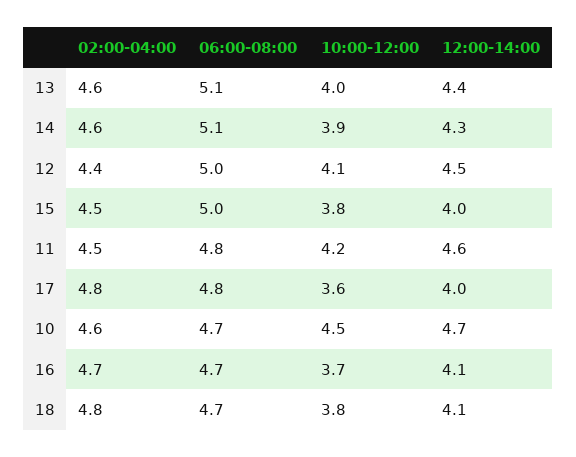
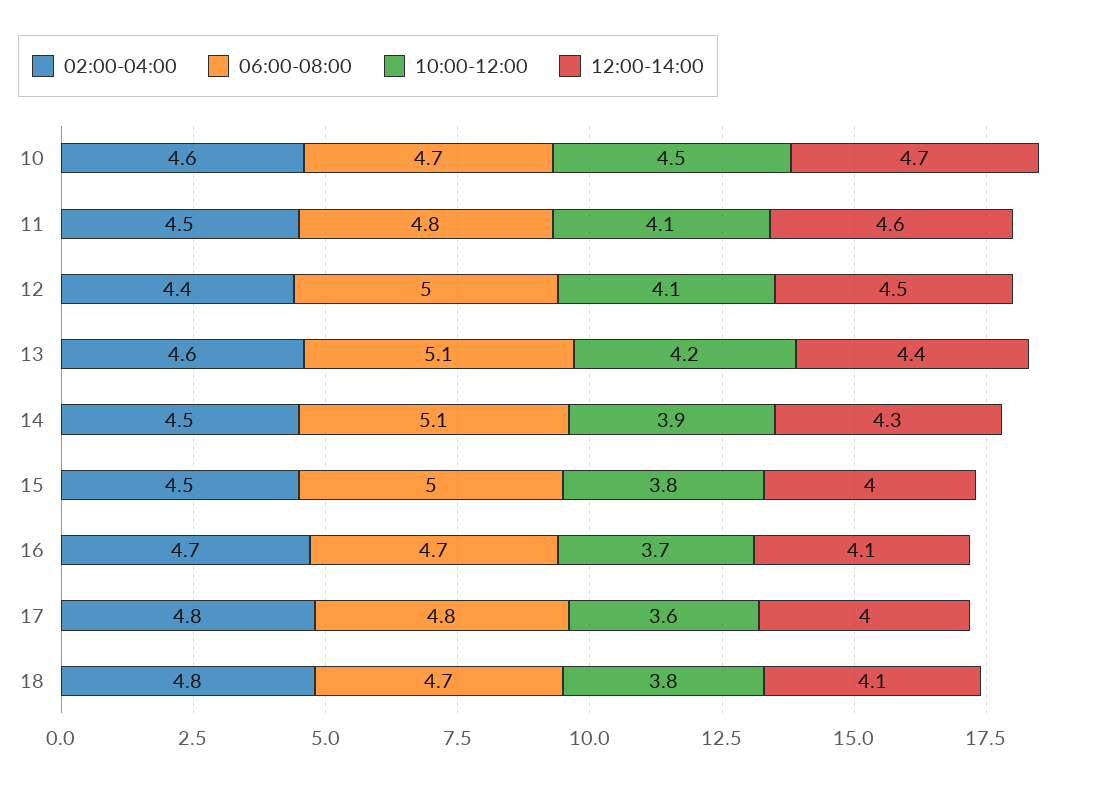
10:00-12:00, 13: 4 -> 4.2
02:00-04:00, 14: 4.6 -> 4.5
10:00-12:00, 11: 4.2 -> 4.1

